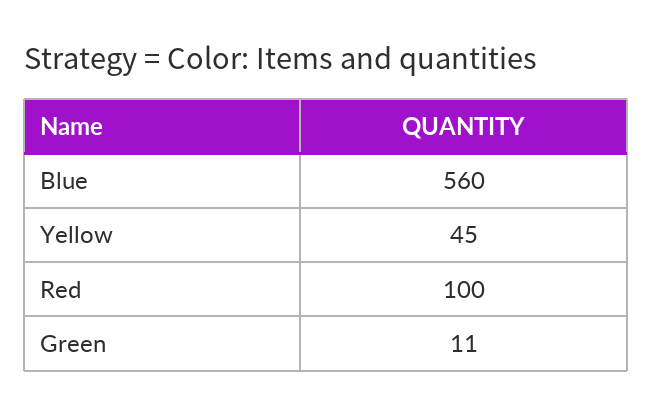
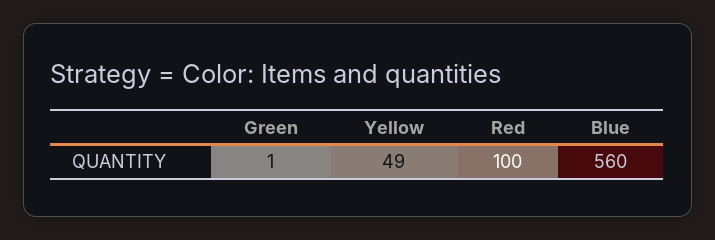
Yellow: 45 -> 49
Green: 11 -> 1

